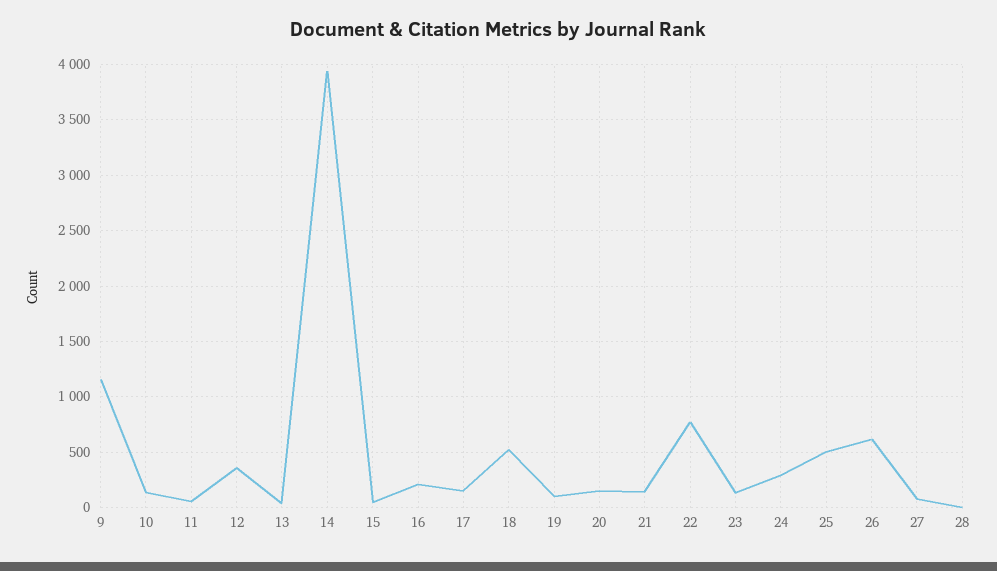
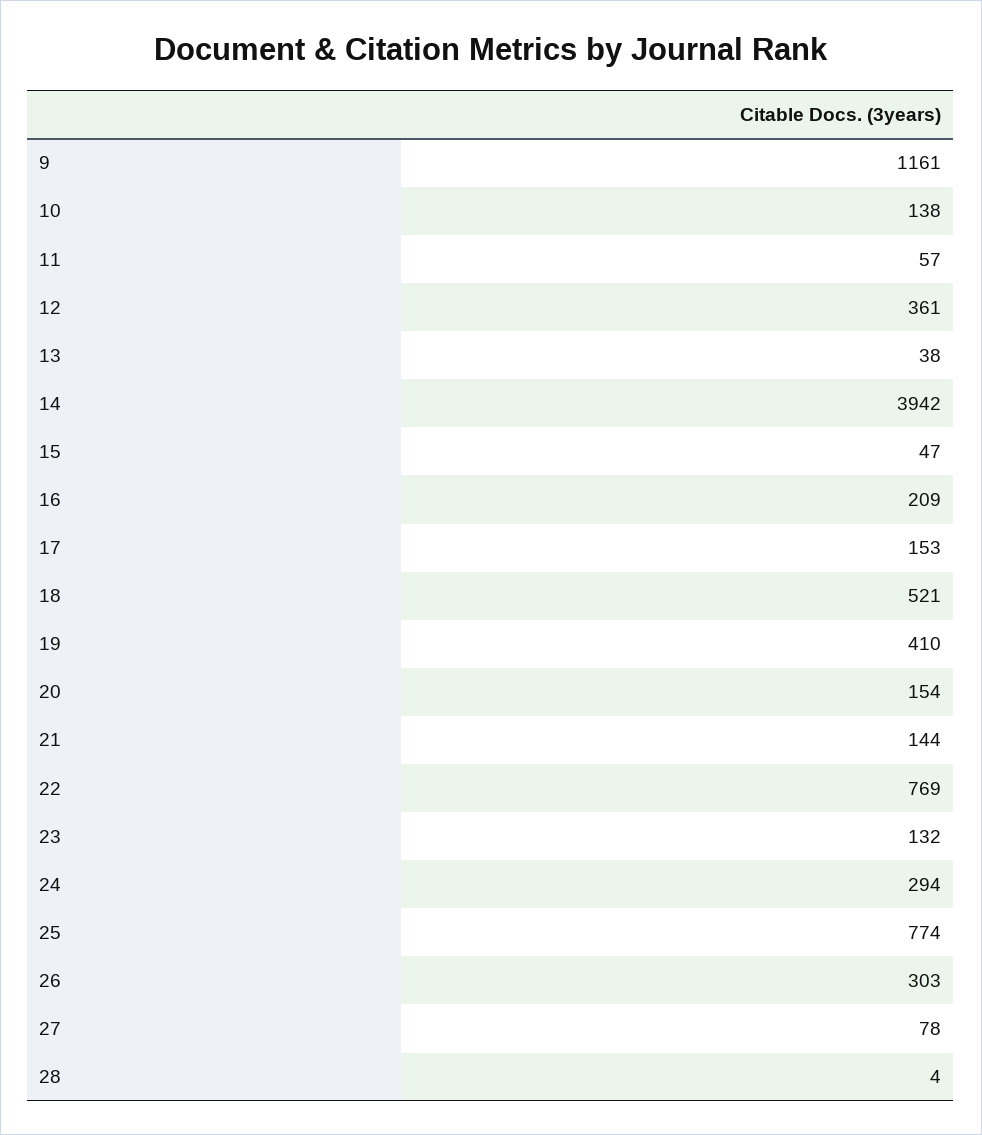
19: 100 -> 410
25: 500 -> 774
26: 600 -> 303

